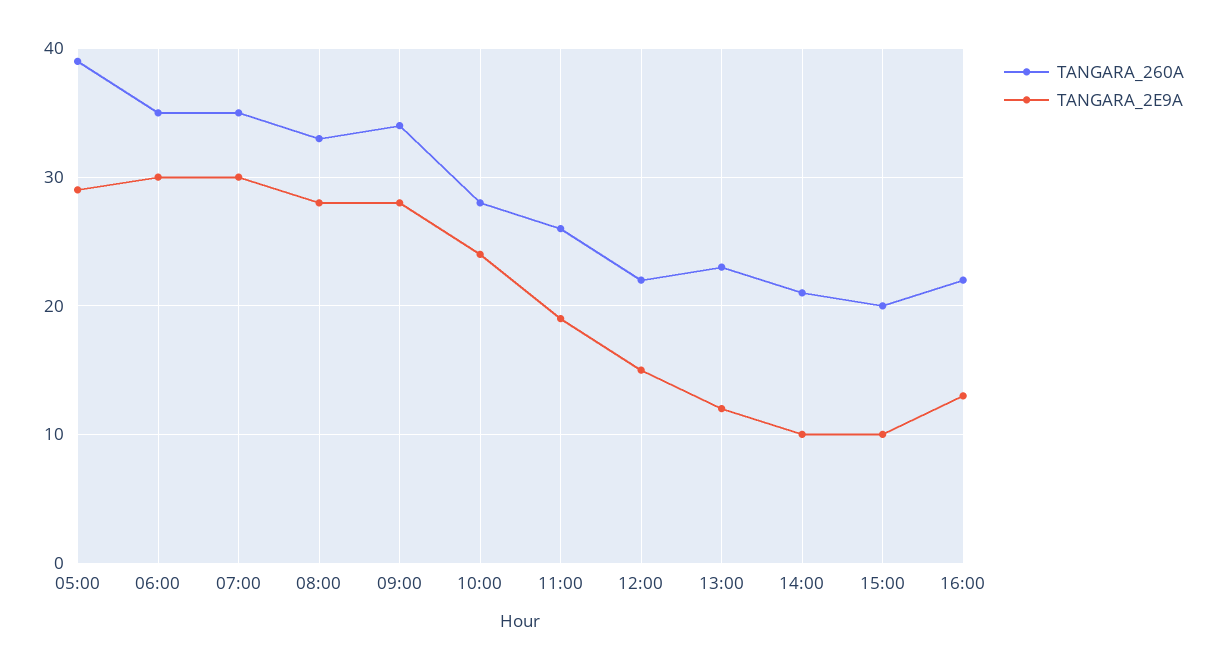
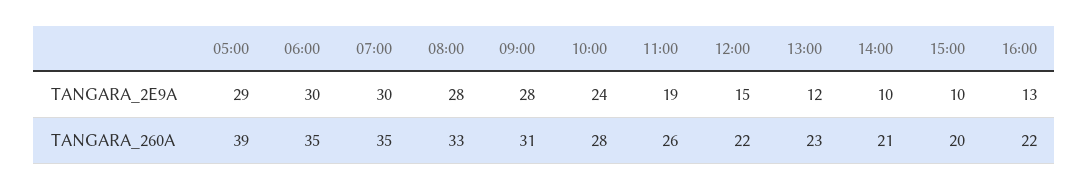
TANGARA_260A, 09:00: 34 -> 31

